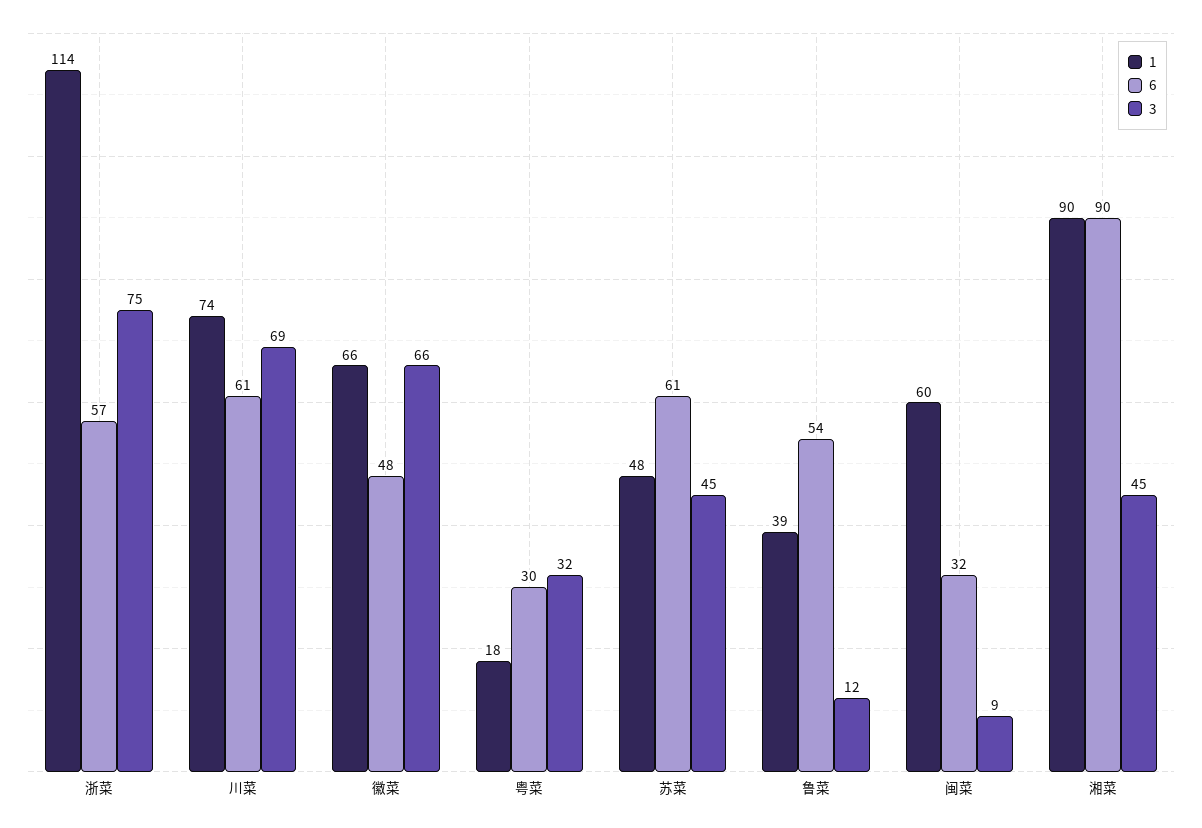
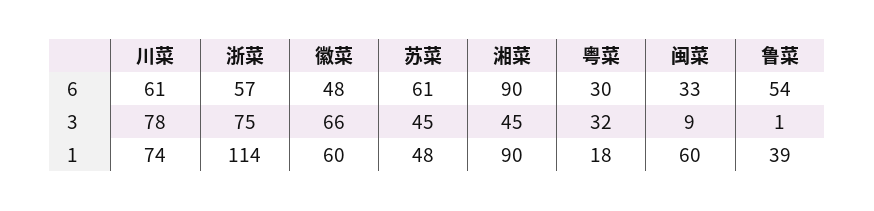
3, 川菜: 69 -> 78
1, 徽菜: 66 -> 60
3, 鲁菜: 12 -> 1
6, 闽菜: 32 -> 33

